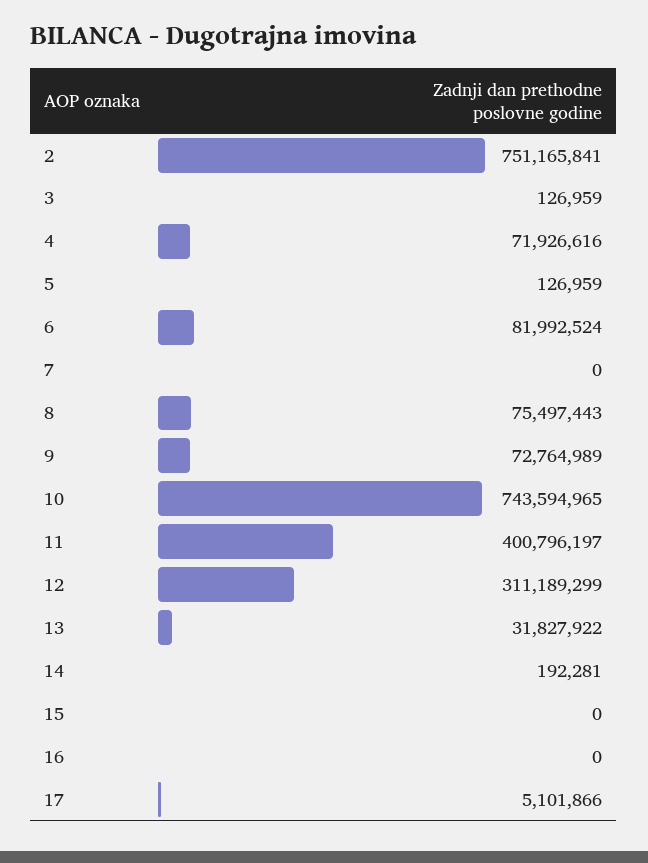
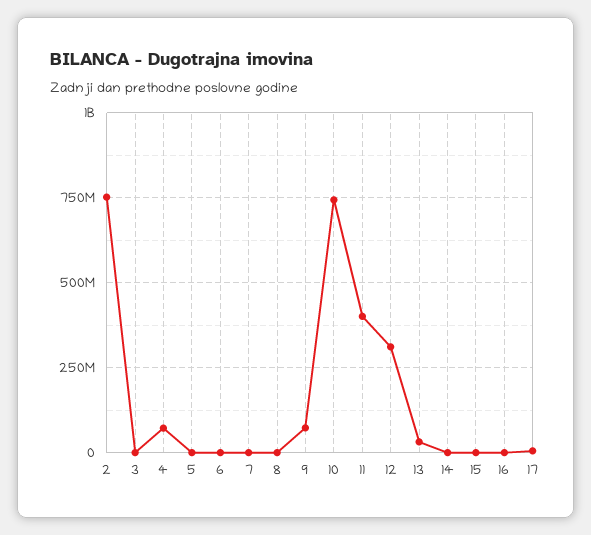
6: 81992524 -> 0
8: 75497443 -> 0

